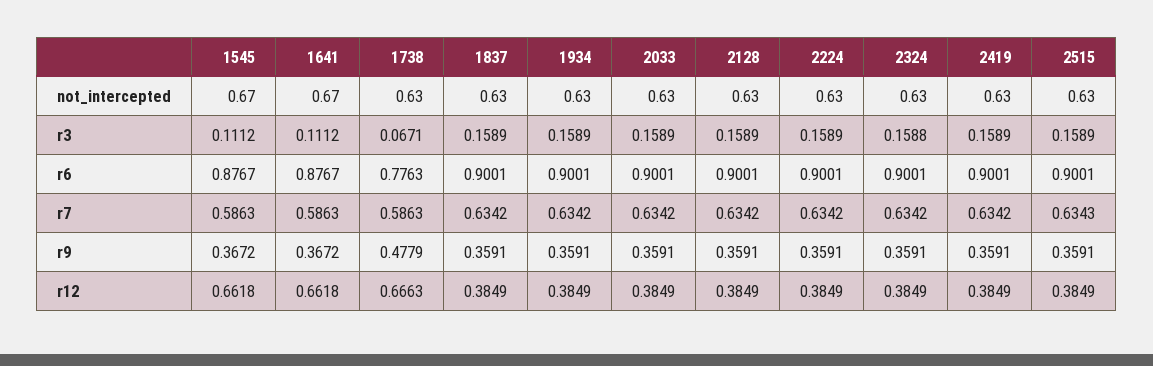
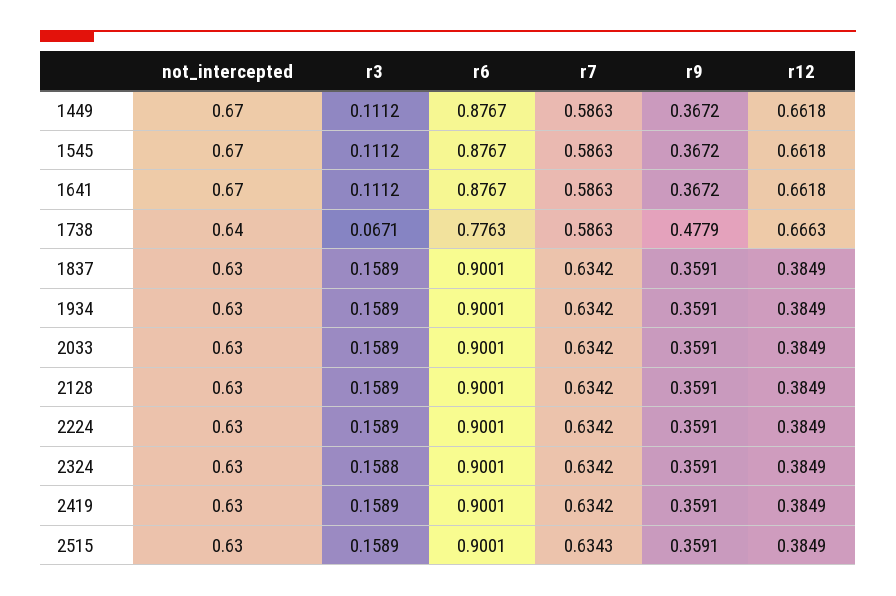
1738, not_intercepted: 0.63 -> 0.64
1449, not_intercepted: none -> 0.67
1449, r3: none -> 0.1112
1449, r6: none -> 0.8767
1449, r7: none -> 0.5863
1449, r9: none -> 0.3672
1449, r12: none -> 0.6618

